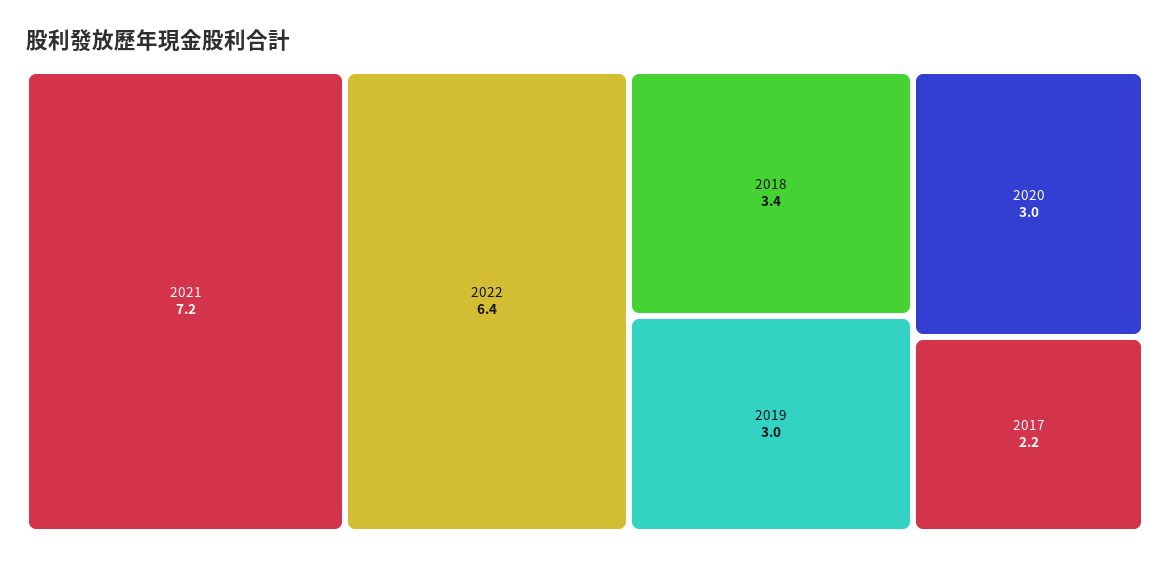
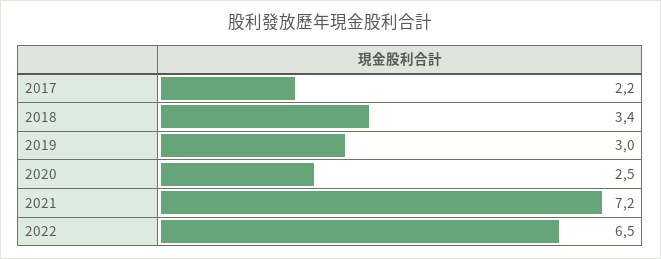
2022: 6.4 -> 6.5
2020: 3 -> 2.5

